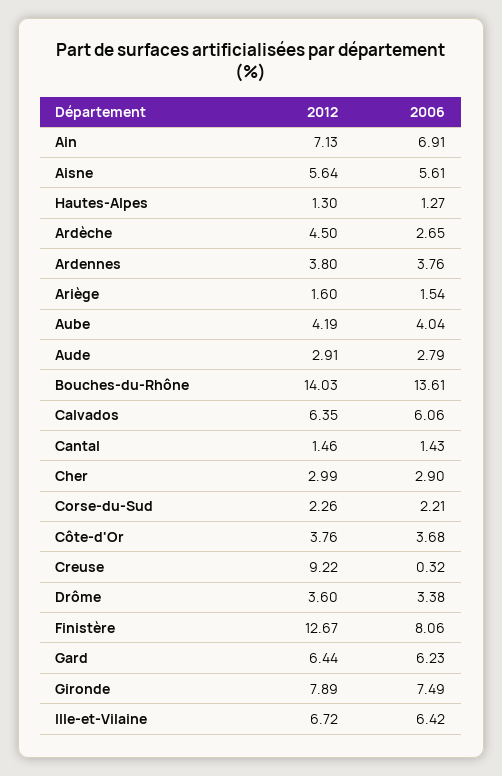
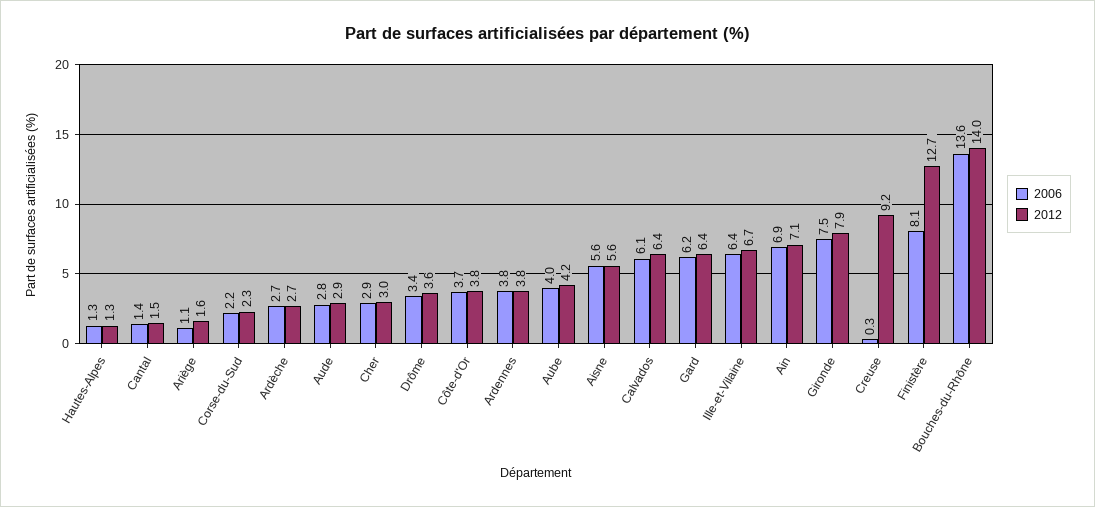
2012, Ardèche: 4.5 -> 2.7
2006, Ariège: 1.54 -> 1.1

